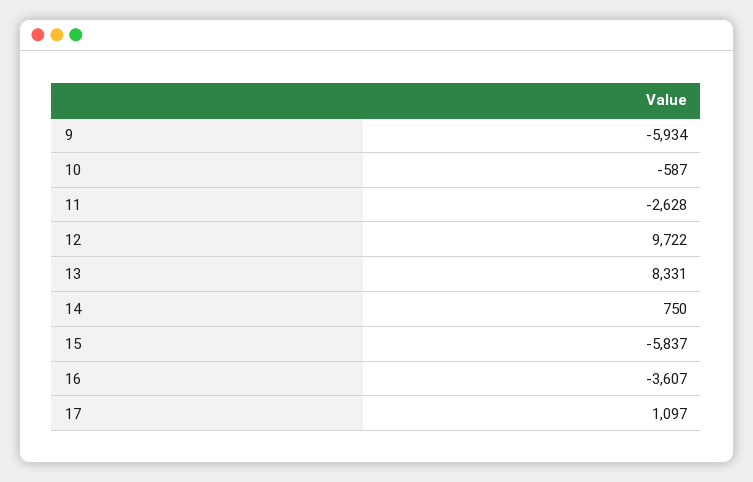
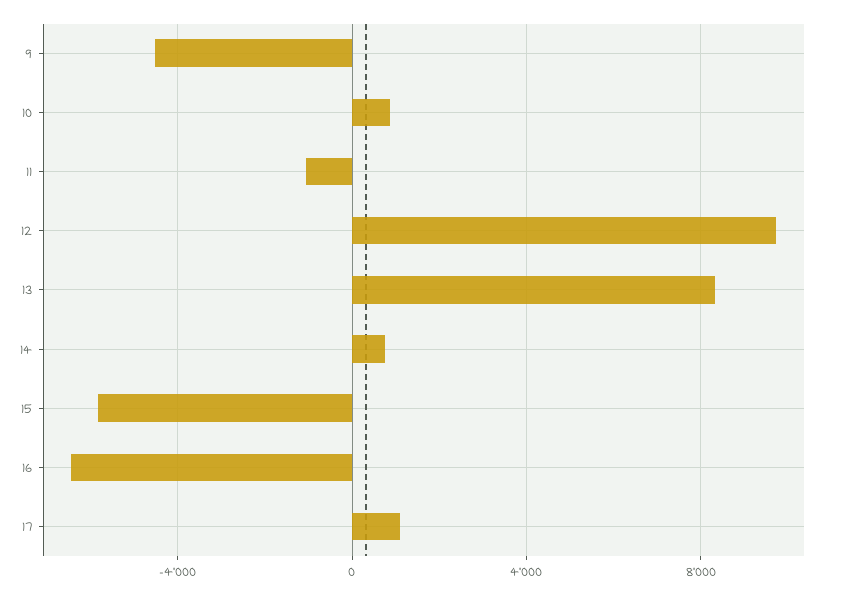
9: -5934 -> -4500
10: -587 -> 1000
11: -2628 -> -1000
16: -3607 -> -6500

